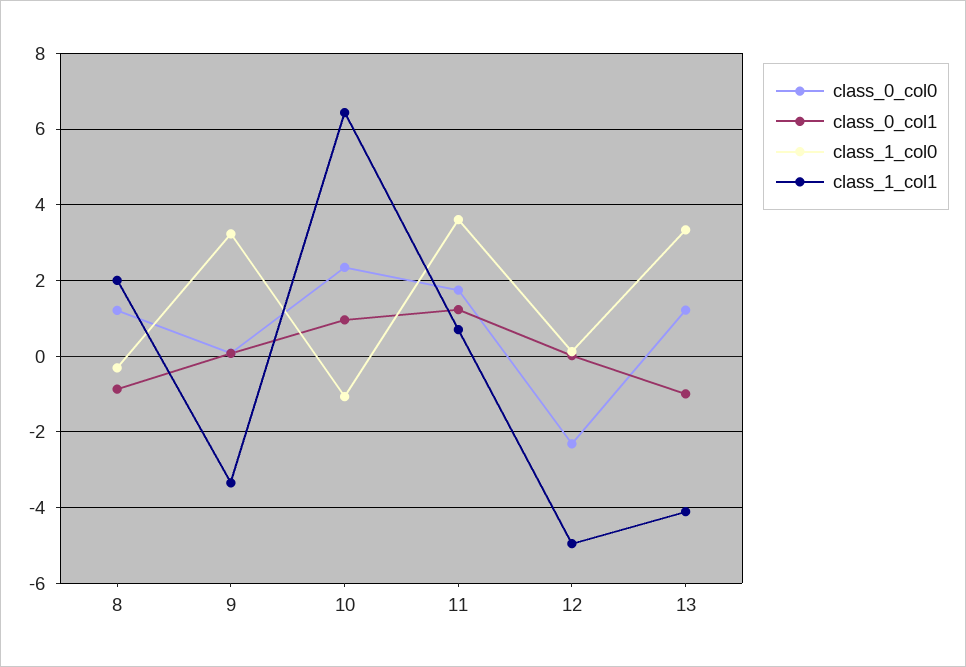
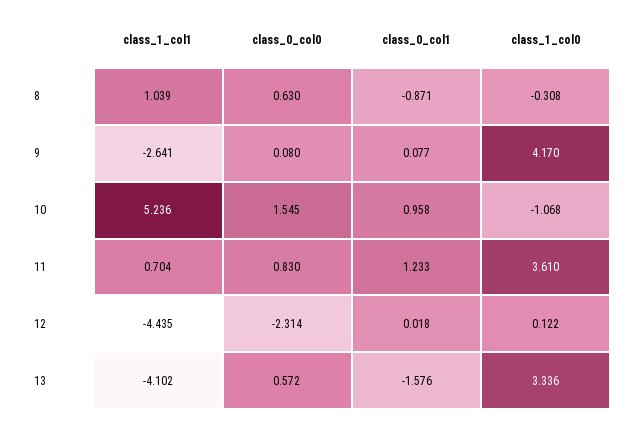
class_0_col0, 8: 1.2 -> 0.63
class_1_col1, 8: 2 -> 1.039
class_1_col0, 9: 3.2 -> 4.17
class_1_col1, 9: -3.4 -> -2.641
class_0_col0, 10: 2.4 -> 1.545
class_1_col1, 10: 6.4 -> 5.236
class_0_col0, 11: 1.8 -> 0.83
class_1_col1, 12: -5 -> -4.435
class_0_col0, 13: 1.2 -> 0.572
class_0_col1, 13: -1 -> -1.576

